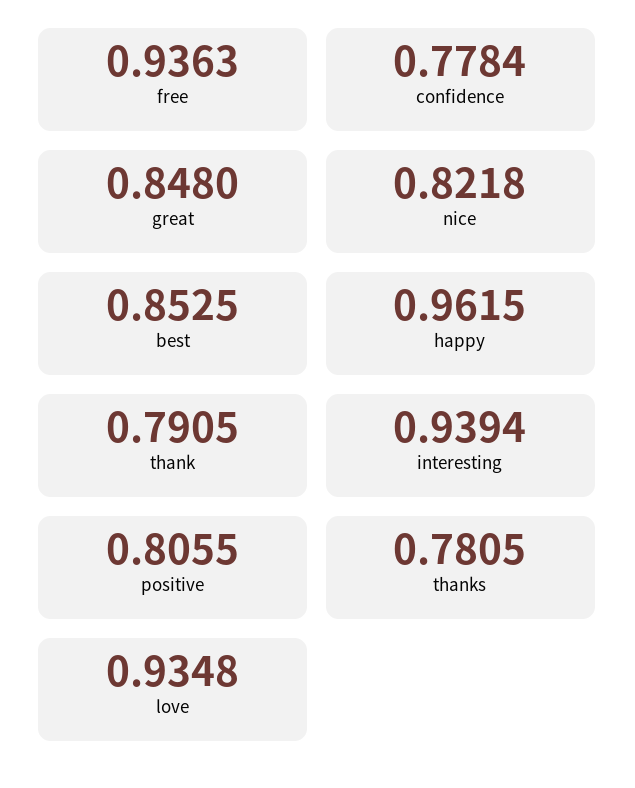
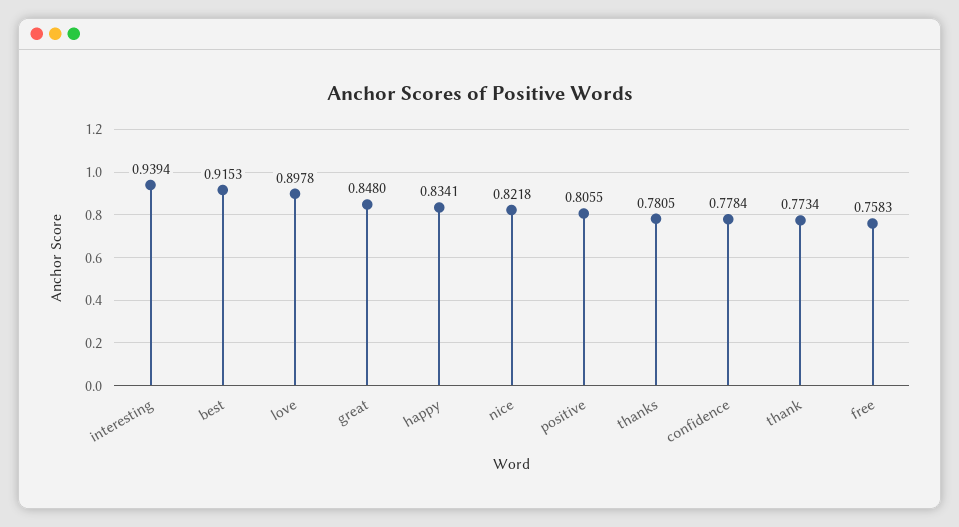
free: 0.9363 -> 0.7583
best: 0.8525 -> 0.9153
happy: 0.9615 -> 0.8341
thank: 0.7905 -> 0.7734
love: 0.9348 -> 0.8978

